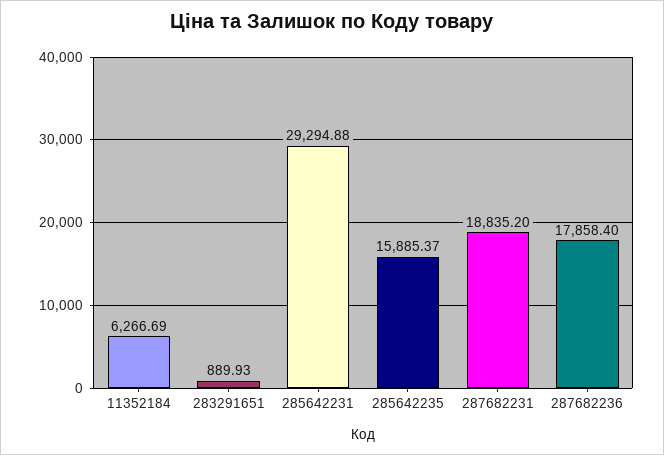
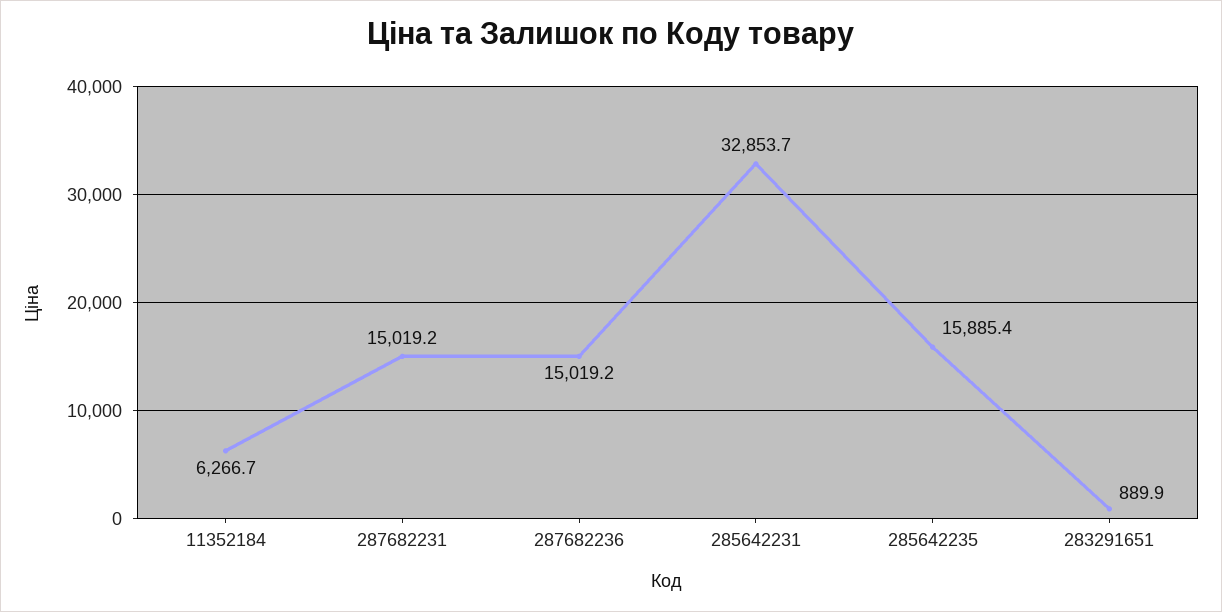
285642231: 29294.88 -> 32853.7
287682231: 18835.2 -> 15019.2
287682236: 17858.4 -> 15019.2

